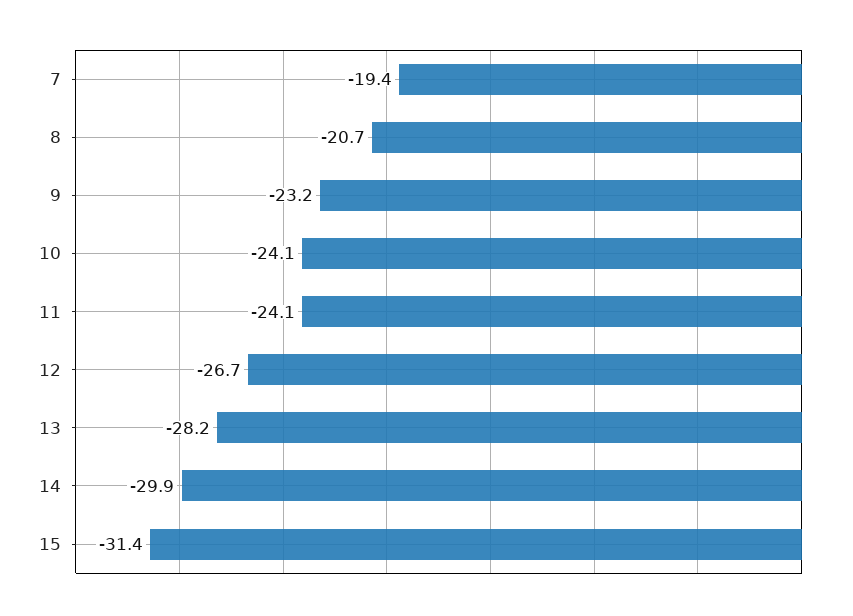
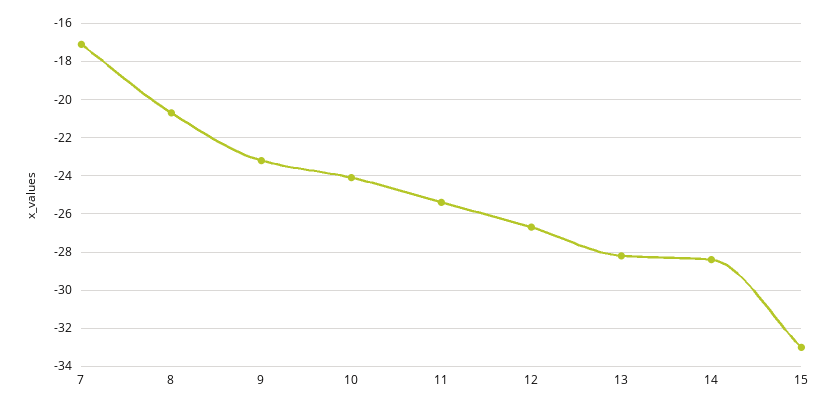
7: -19.4 -> -17
11: -24.1 -> -25.5
14: -29.9 -> -28.5
15: -31.4 -> -33

